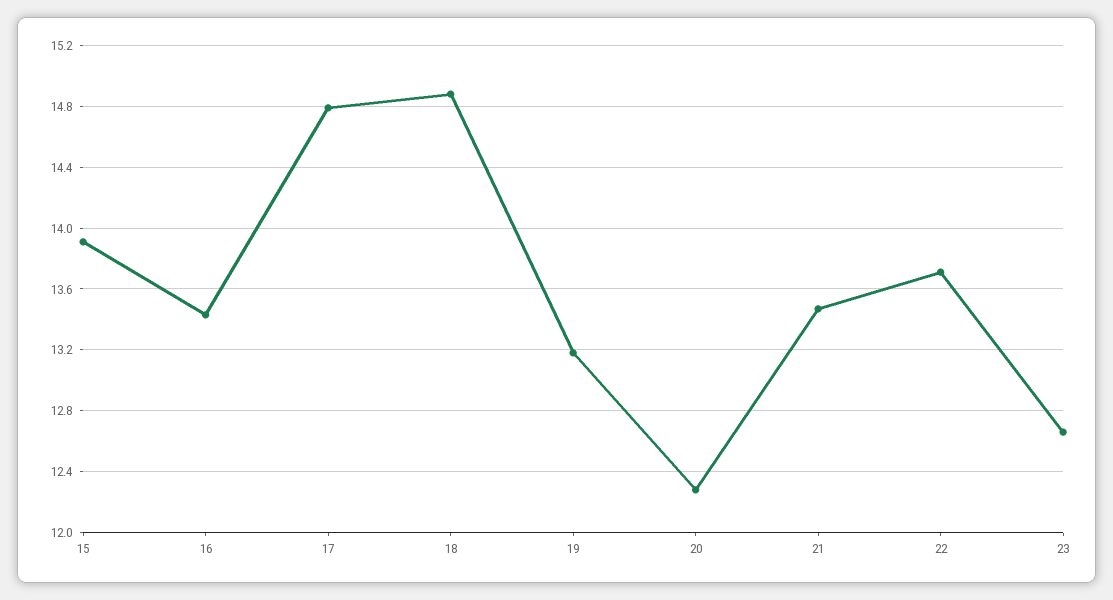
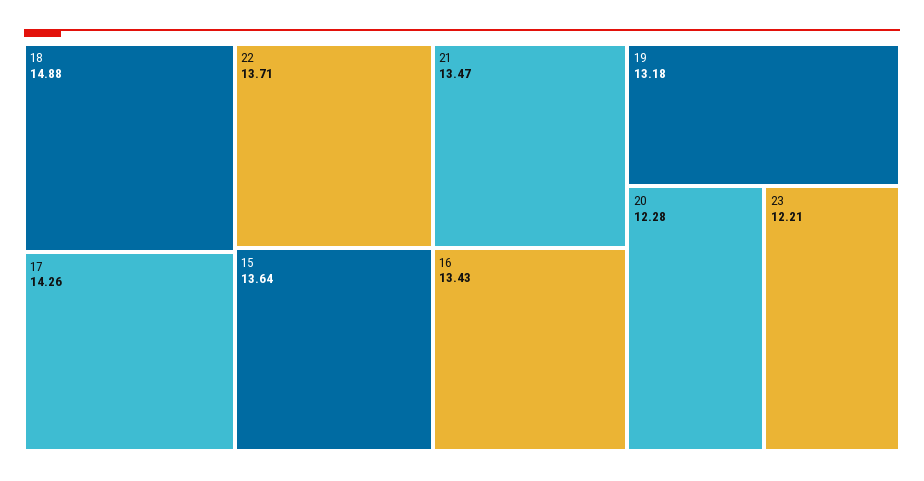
15: 13.9 -> 13.64
17: 14.8 -> 14.26
23: 12.65 -> 12.21

